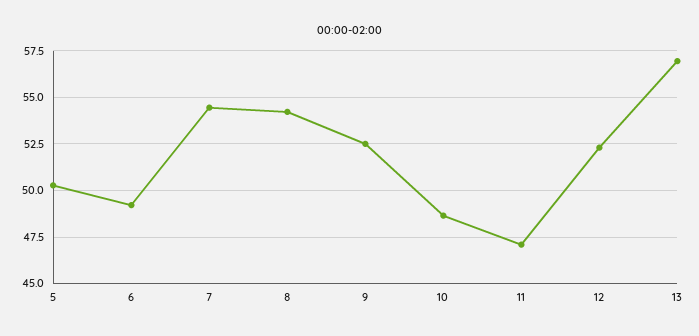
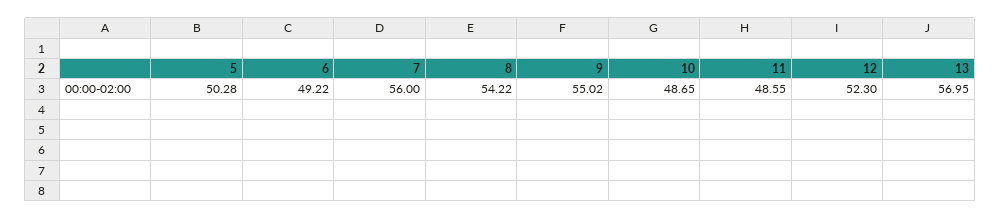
7: 54.5 -> 56
9: 52.5 -> 55.02
11: 47 -> 48.55

